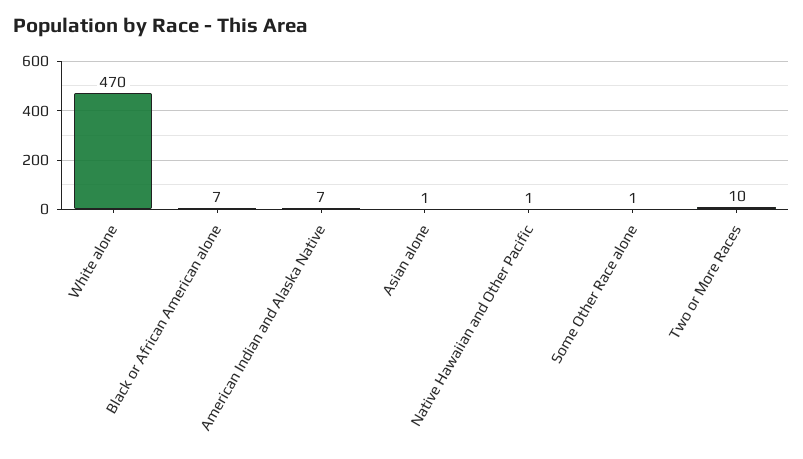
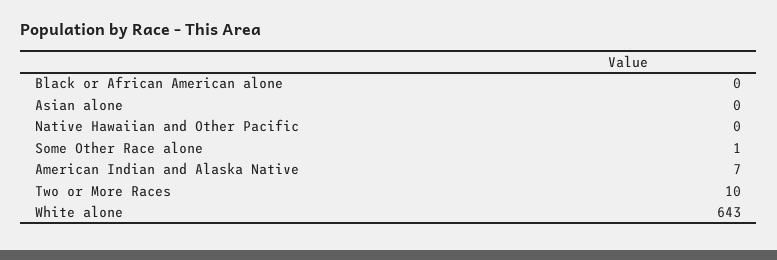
White alone: 470 -> 643
Black or African American alone: 7 -> 0
Asian alone: 1 -> 0
Native Hawaiian and Other Pacific: 1 -> 0

